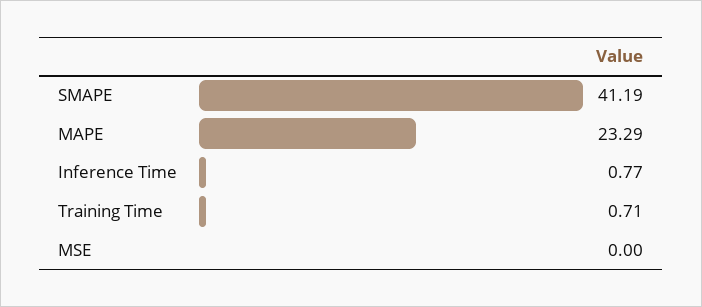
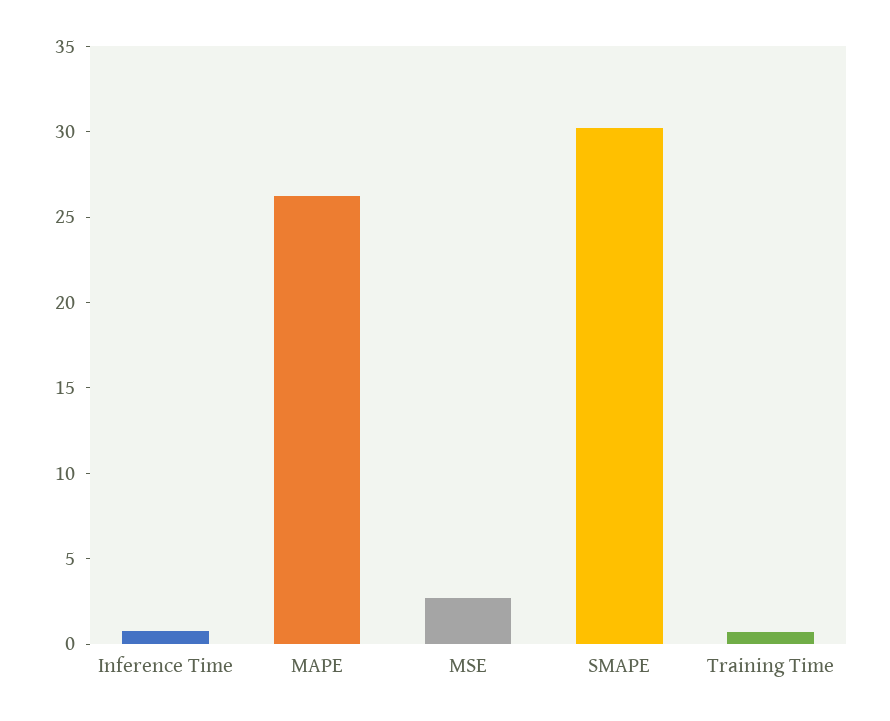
SMAPE: 41.19 -> 30
MAPE: 23.29 -> 26
MSE: 0 -> 3

